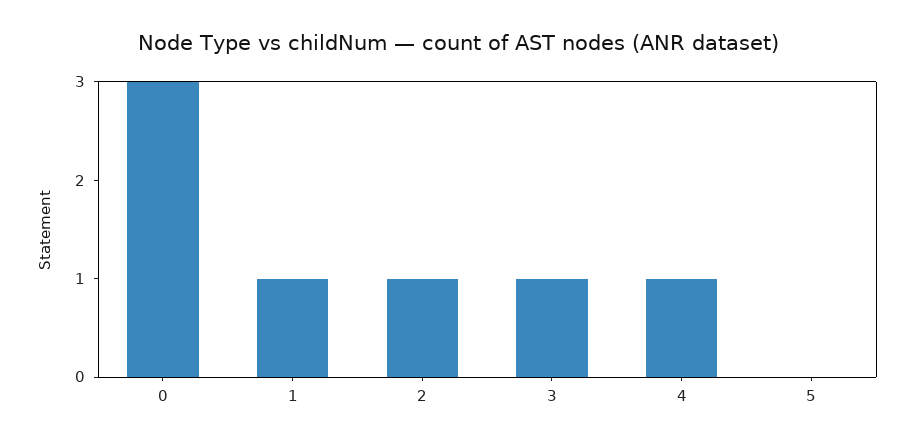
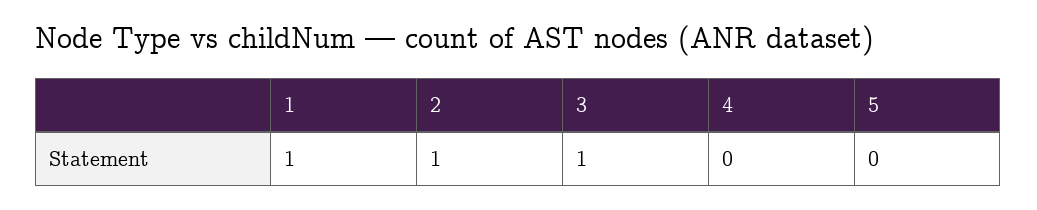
0: 3 -> none
4: 1 -> 0

